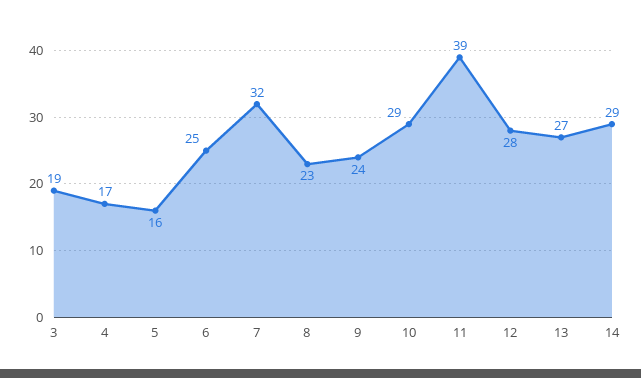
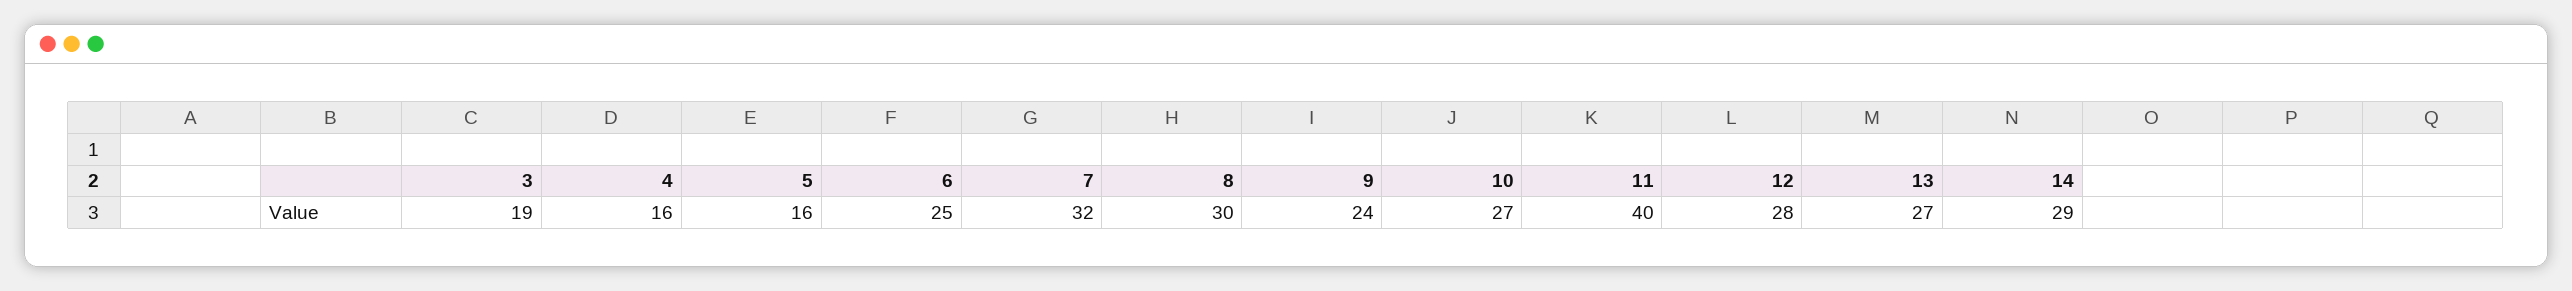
4: 17 -> 16
8: 23 -> 30
10: 29 -> 27
11: 39 -> 40

